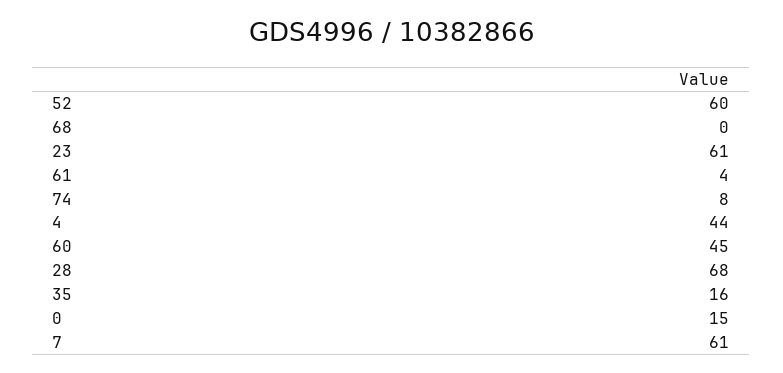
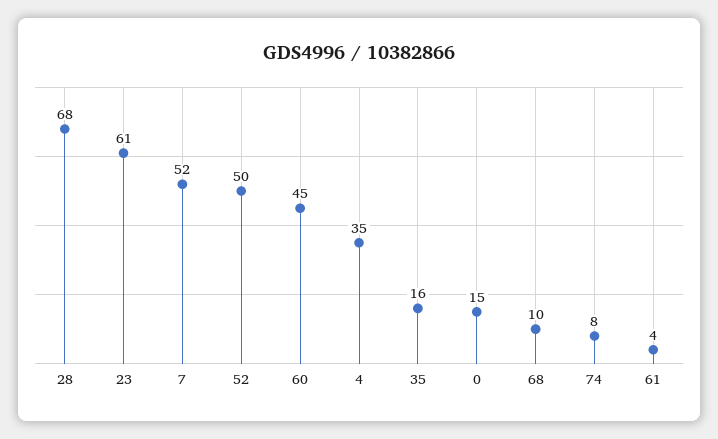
52: 60 -> 50
68: 0 -> 10
4: 44 -> 35
7: 61 -> 52

